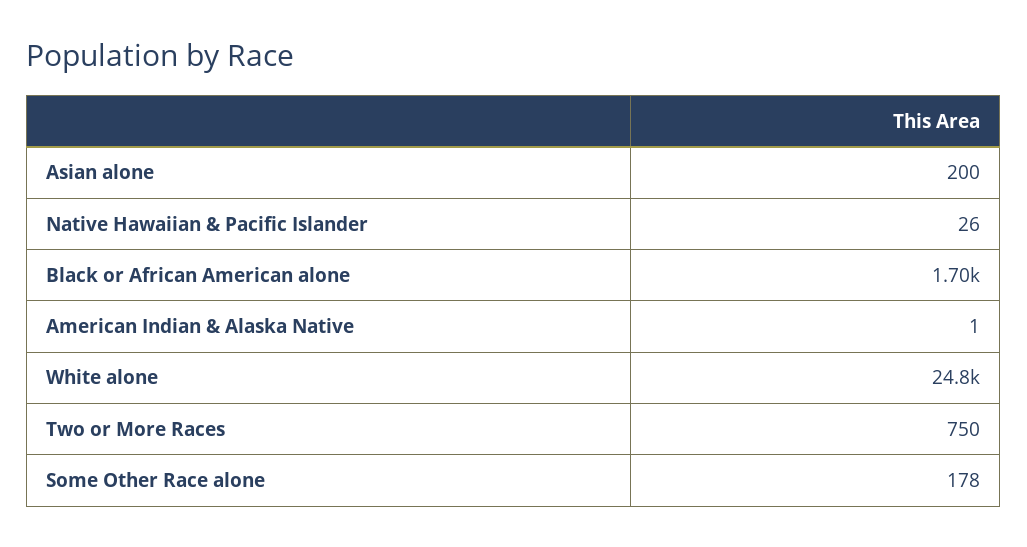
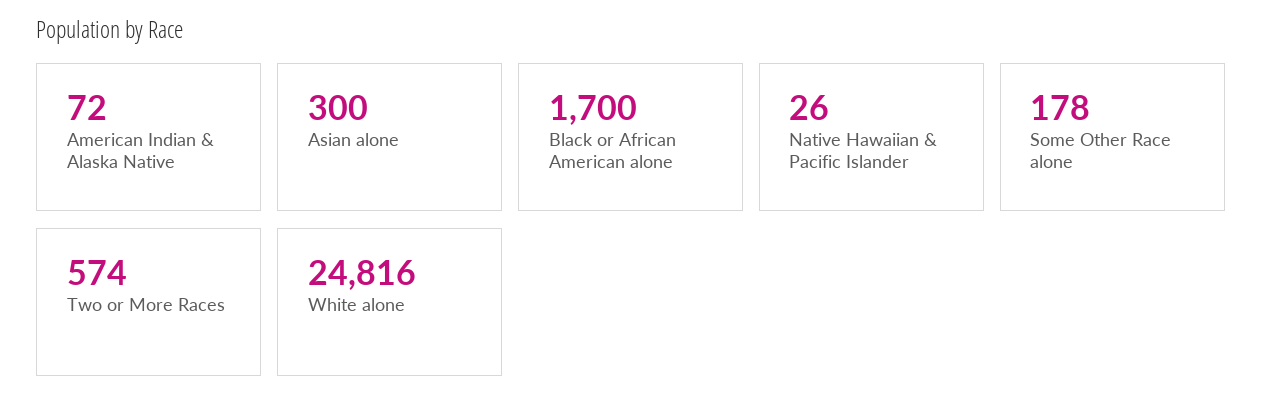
Asian alone: 200 -> 300
American Indian & Alaska Native: 1 -> 72
Two or More Races: 750 -> 574

